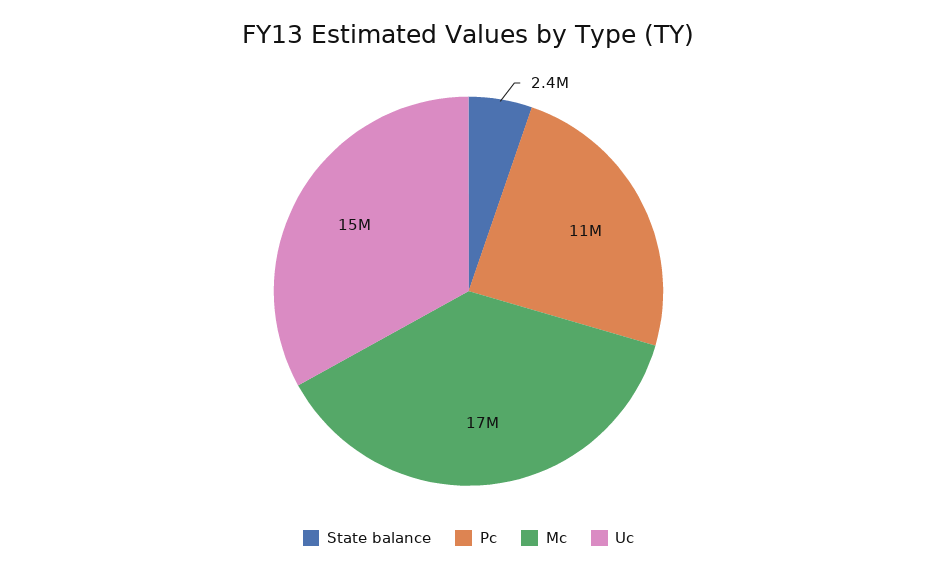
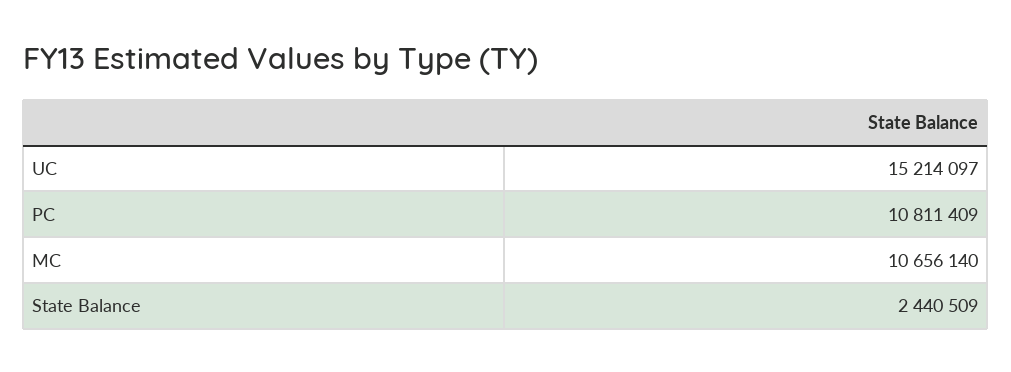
Mc: 17000000 -> 10656140

